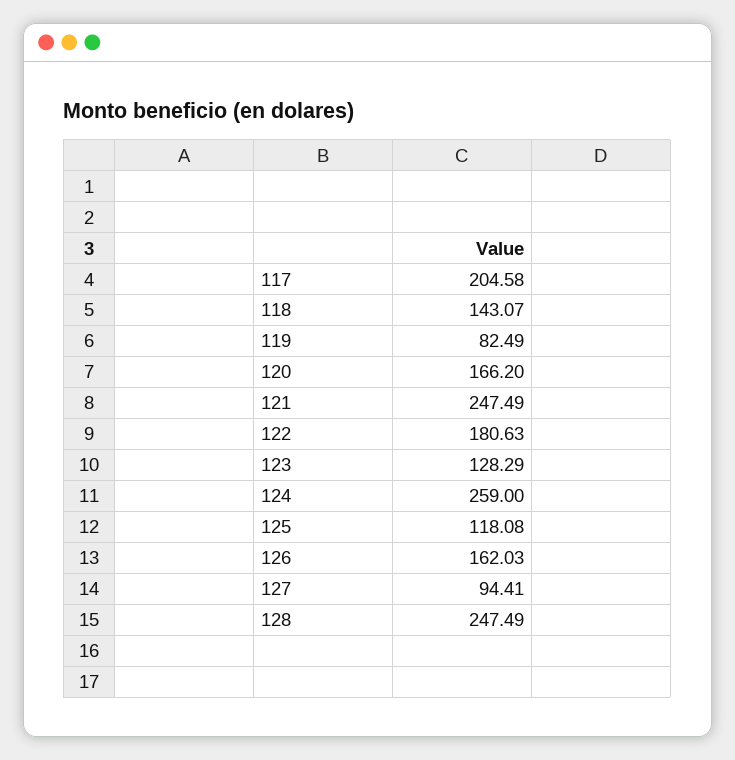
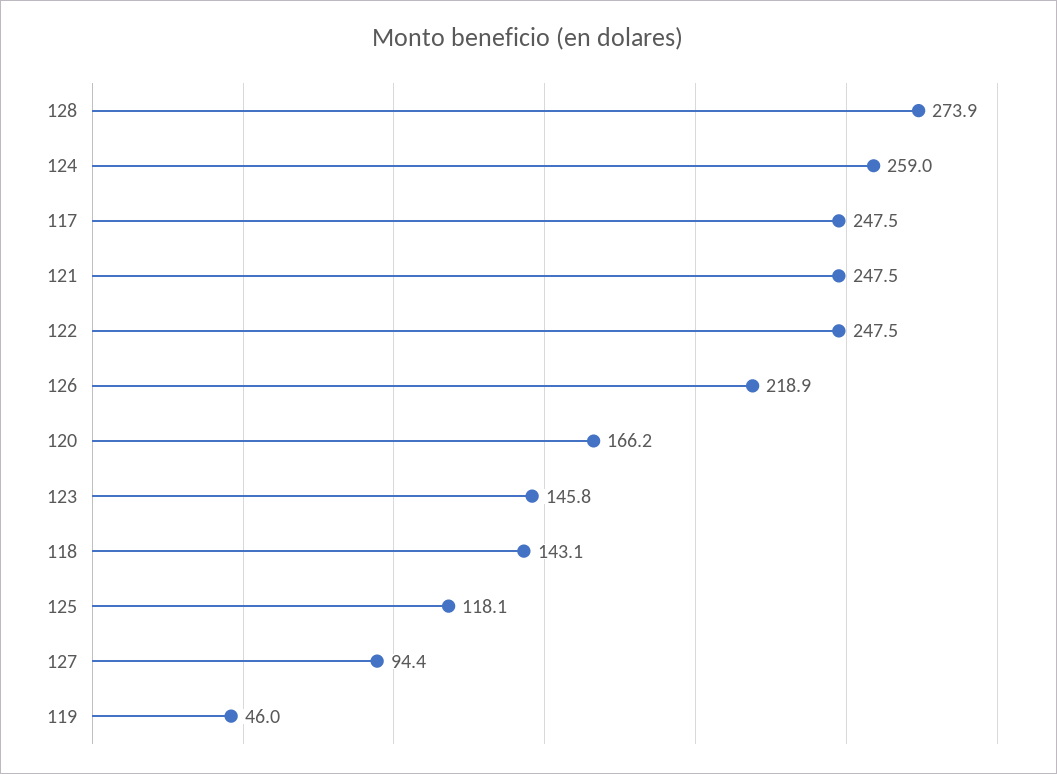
117: 204.58 -> 247.5
119: 82.49 -> 46
122: 180.63 -> 247.5
123: 128.29 -> 145.8
126: 162.03 -> 218.9
128: 247.49 -> 273.9

